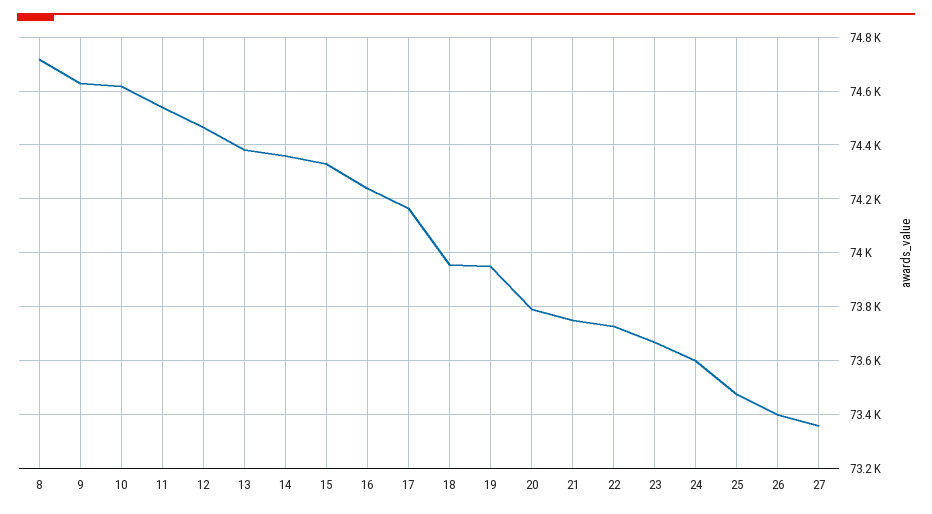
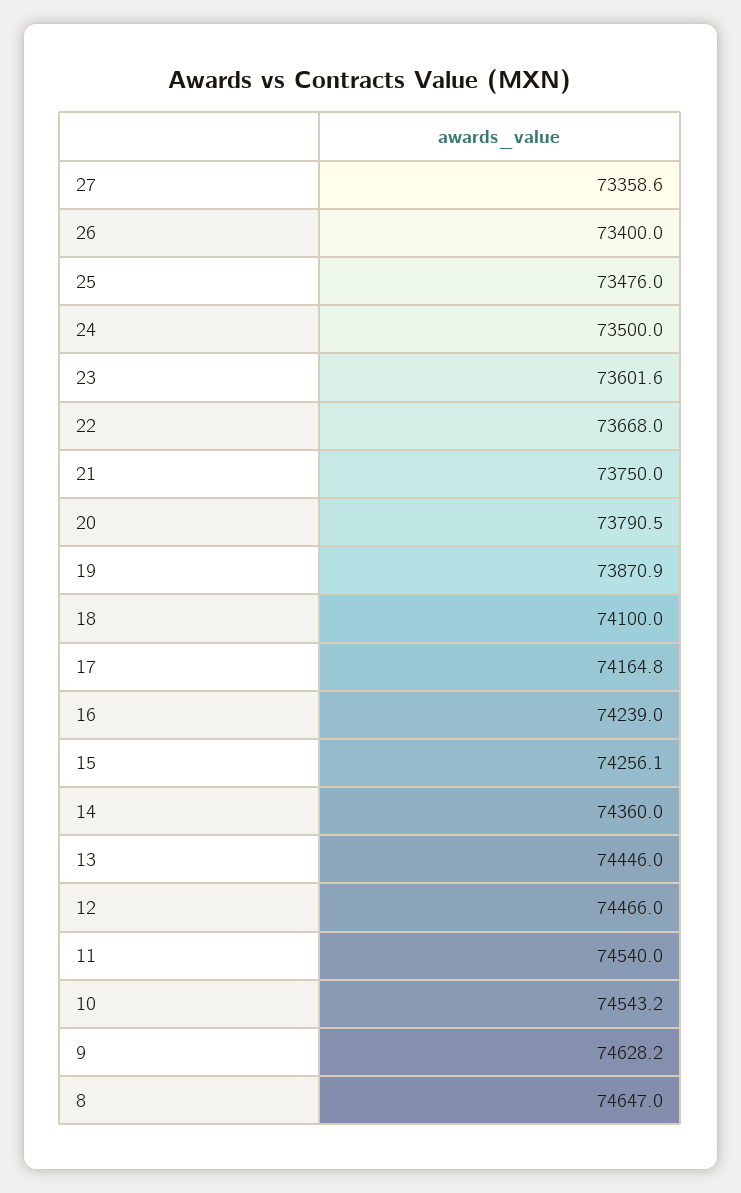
8: 74725 -> 74647
10: 74625 -> 74543.2
13: 74375 -> 74446
15: 74325 -> 74256.1
18: 73950 -> 74100
19: 73950 -> 73870.9
22: 73725 -> 73668
23: 73675 -> 73601.6
24: 73600 -> 73500

